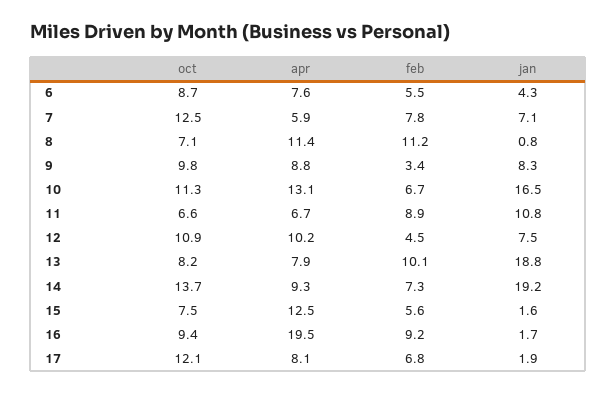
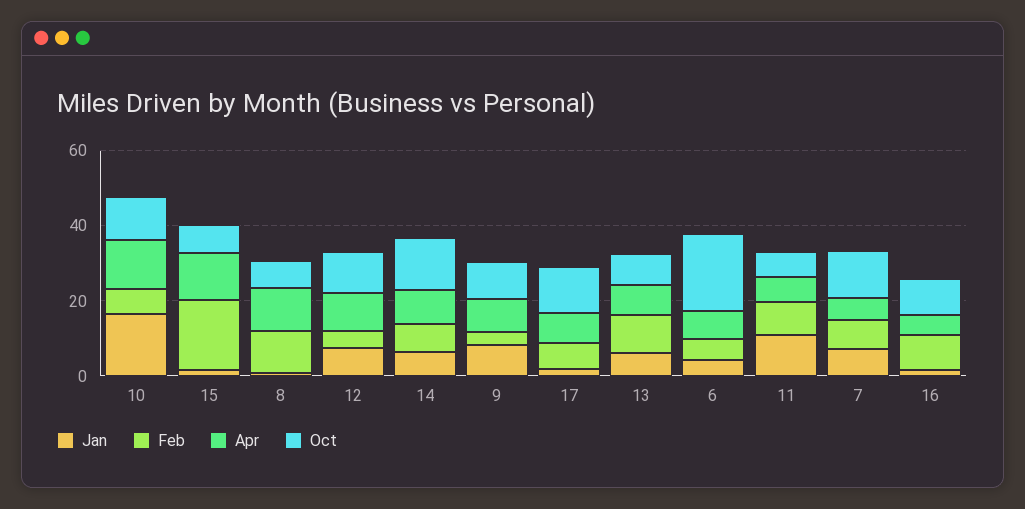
oct, 6: 8.7 -> 20
jan, 13: 18.8 -> 5
jan, 14: 19.2 -> 5
feb, 15: 5.6 -> 20
apr, 16: 19.5 -> 5

